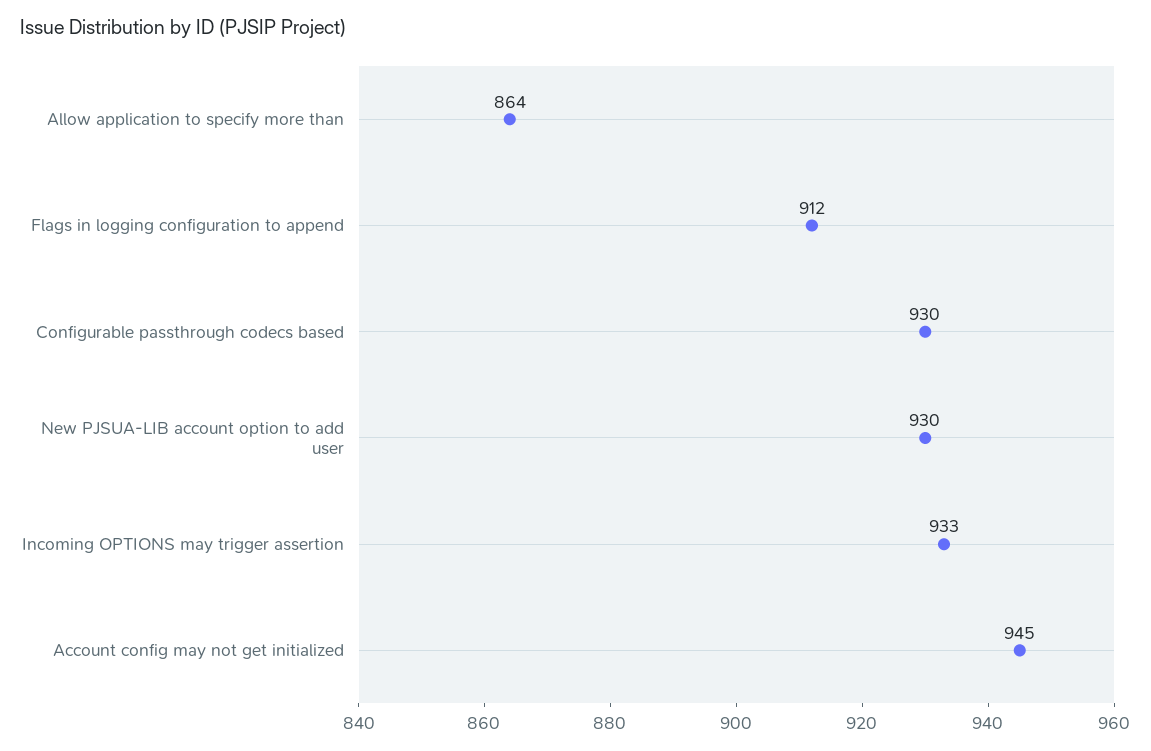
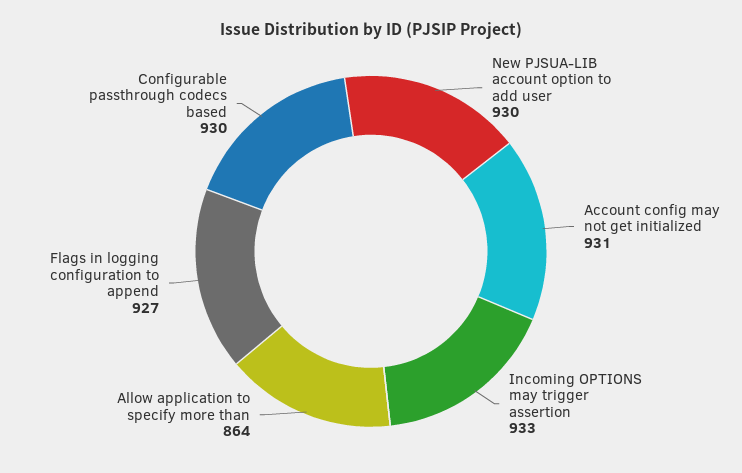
Flags in logging configuration to append: 912 -> 927
Account config may not get initialized: 945 -> 931

